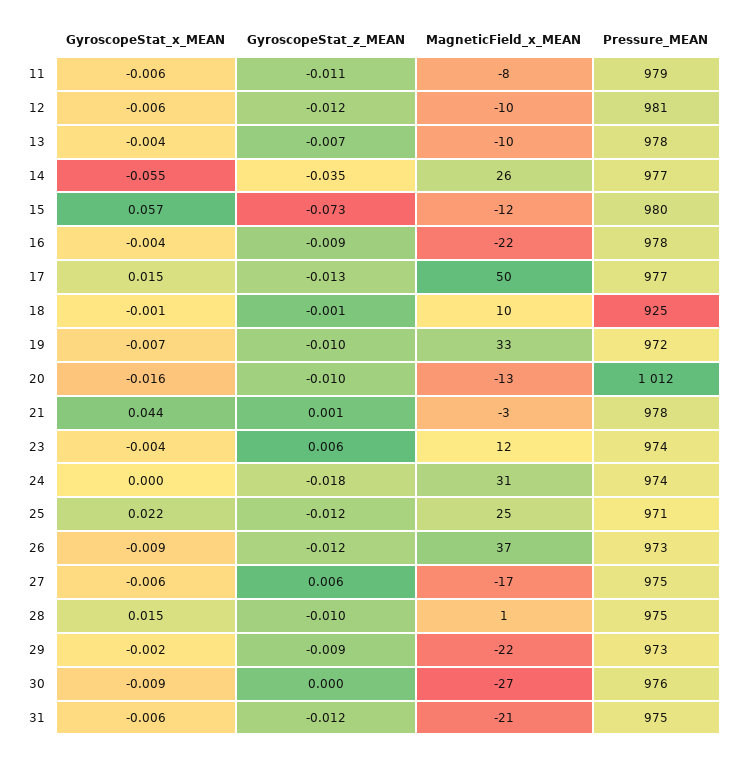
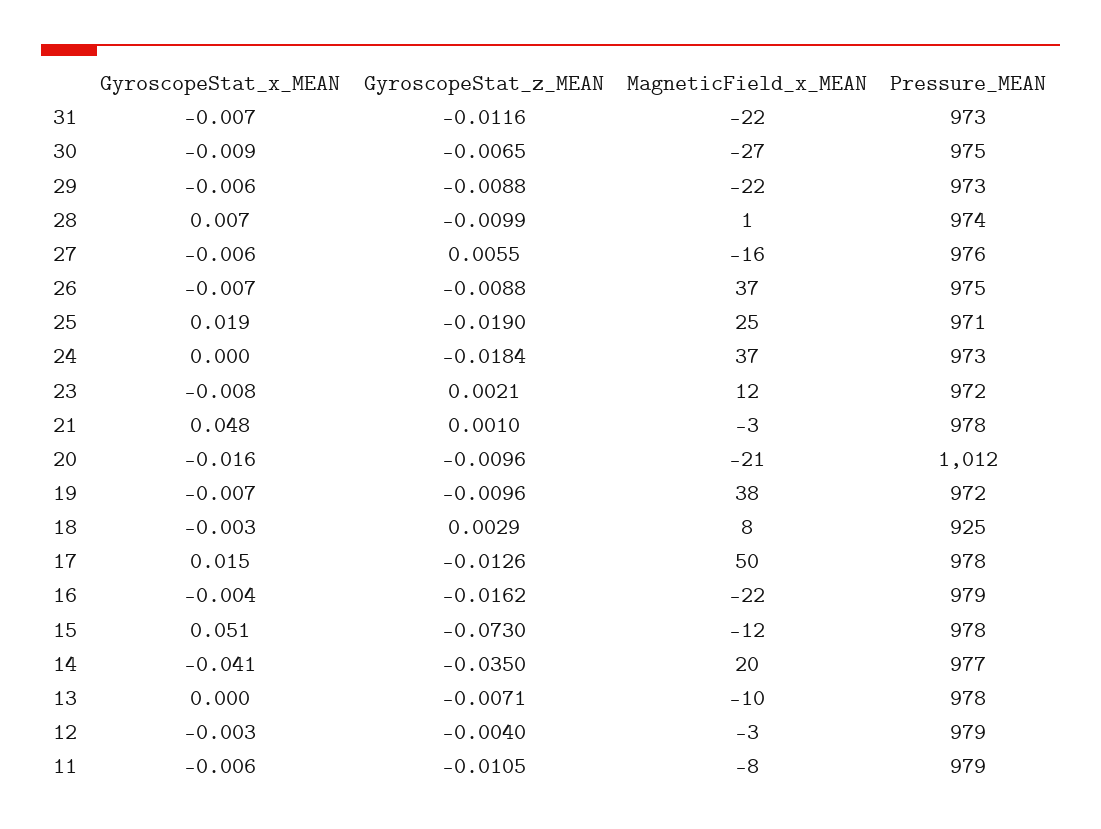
GyroscopeStat_x_MEAN, 12: -0.006 -> -0.003
GyroscopeStat_z_MEAN, 12: -0.012 -> -0.004
MagneticField_x_MEAN, 12: -10 -> -3
Pressure_MEAN, 12: 981 -> 979
GyroscopeStat_x_MEAN, 13: -0.004 -> 0
GyroscopeStat_x_MEAN, 14: -0.055 -> -0.041
MagneticField_x_MEAN, 14: 26 -> 20
GyroscopeStat_x_MEAN, 15: 0.057 -> 0.051
Pressure_MEAN, 15: 980 -> 978
GyroscopeStat_z_MEAN, 16: -0.009 -> -0.0162
Pressure_MEAN, 16: 978 -> 979
Pressure_MEAN, 17: 977 -> 978
GyroscopeStat_x_MEAN, 18: -0.001 -> -0.003
GyroscopeStat_z_MEAN, 18: -0.001 -> 0.0029
MagneticField_x_MEAN, 18: 10 -> 8
MagneticField_x_MEAN, 19: 33 -> 38
MagneticField_x_MEAN, 20: -13 -> -21
GyroscopeStat_x_MEAN, 21: 0.044 -> 0.048
GyroscopeStat_x_MEAN, 23: -0.004 -> -0.008
GyroscopeStat_z_MEAN, 23: 0.006 -> 0.0021
Pressure_MEAN, 23: 974 -> 972
MagneticField_x_MEAN, 24: 31 -> 37
Pressure_MEAN, 24: 974 -> 973
GyroscopeStat_x_MEAN, 25: 0.022 -> 0.019
GyroscopeStat_z_MEAN, 25: -0.012 -> -0.019
GyroscopeStat_x_MEAN, 26: -0.009 -> -0.007
GyroscopeStat_z_MEAN, 26: -0.012 -> -0.0088
Pressure_MEAN, 26: 973 -> 975
MagneticField_x_MEAN, 27: -17 -> -16
Pressure_MEAN, 27: 975 -> 976
GyroscopeStat_x_MEAN, 28: 0.015 -> 0.007
Pressure_MEAN, 28: 975 -> 974
GyroscopeStat_x_MEAN, 29: -0.002 -> -0.006
GyroscopeStat_z_MEAN, 30: 0 -> -0.0065
Pressure_MEAN, 30: 976 -> 975
GyroscopeStat_x_MEAN, 31: -0.006 -> -0.007
MagneticField_x_MEAN, 31: -21 -> -22
Pressure_MEAN, 31: 975 -> 973

